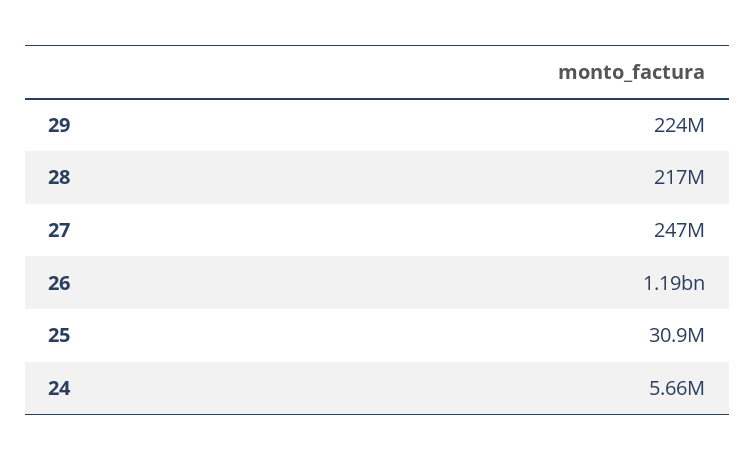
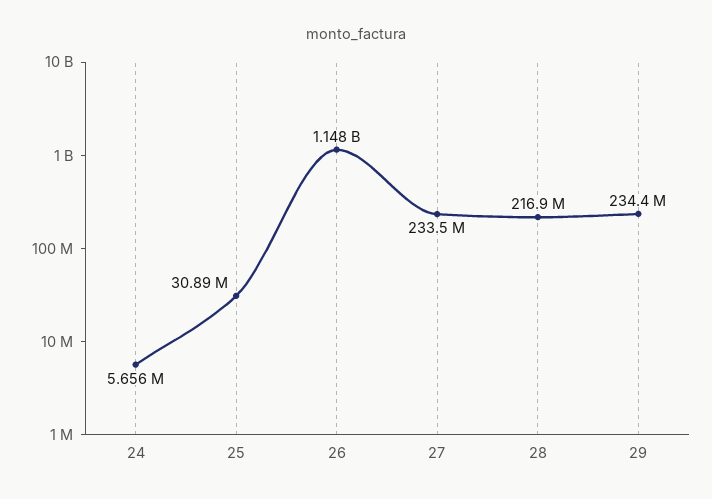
29: 224000000 -> 234400000
27: 247000000 -> 233500000
26: 1190000000 -> 1148000000

